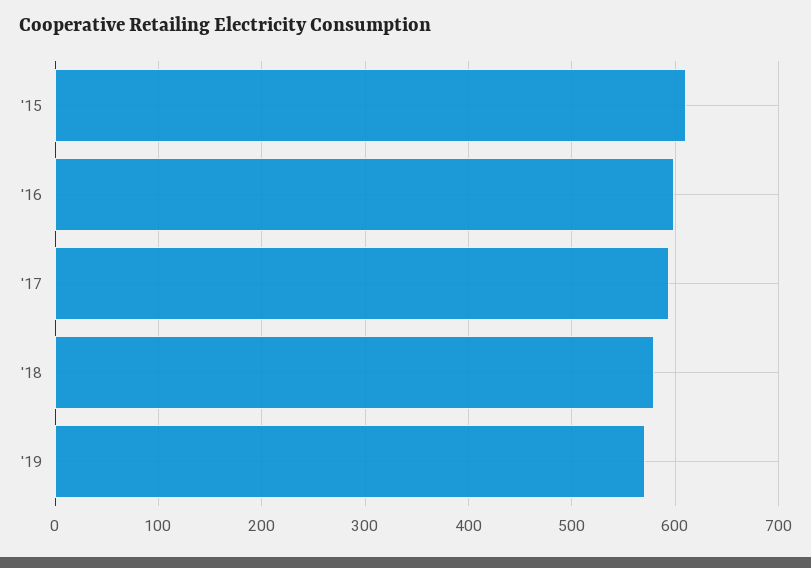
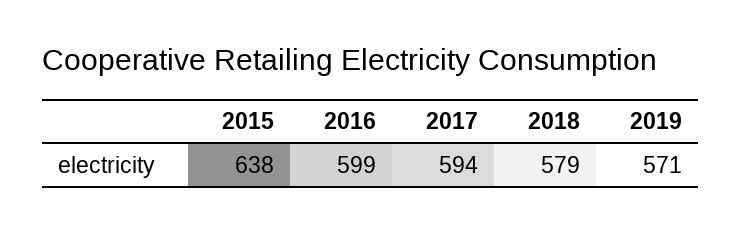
'15: 610 -> 638

